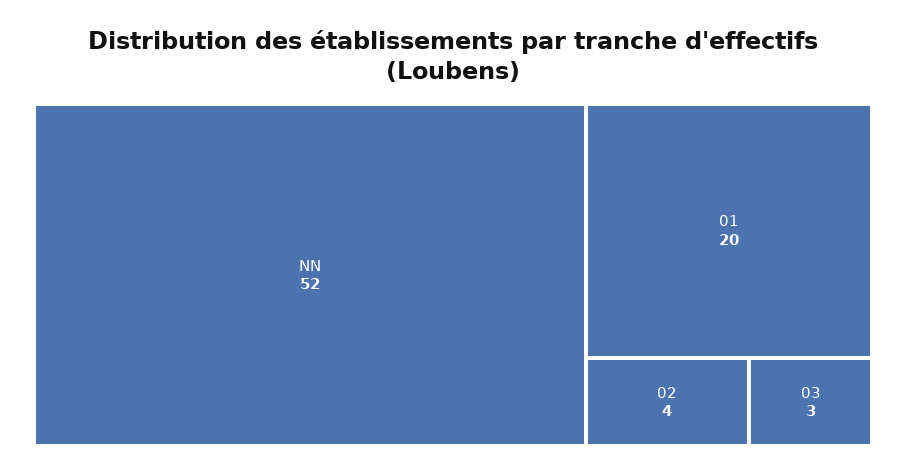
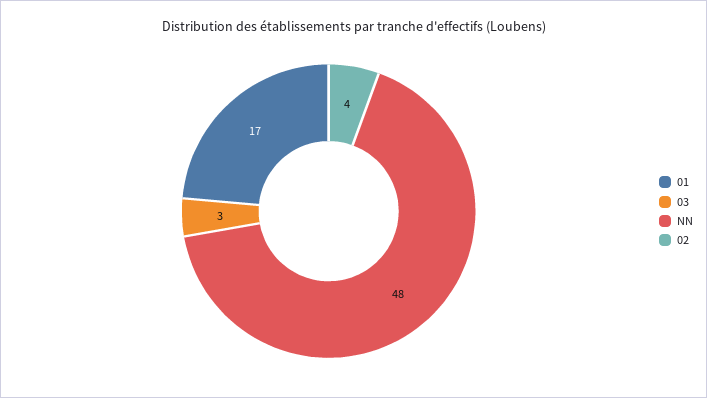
NN: 52 -> 48
01: 20 -> 17

